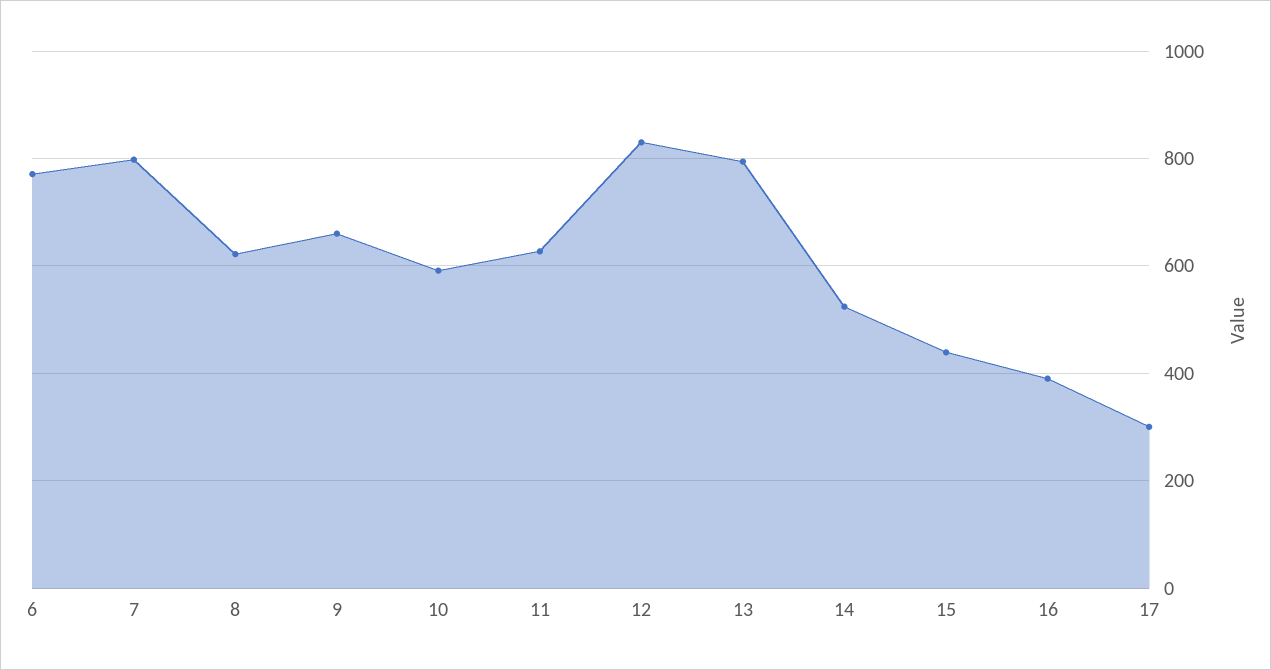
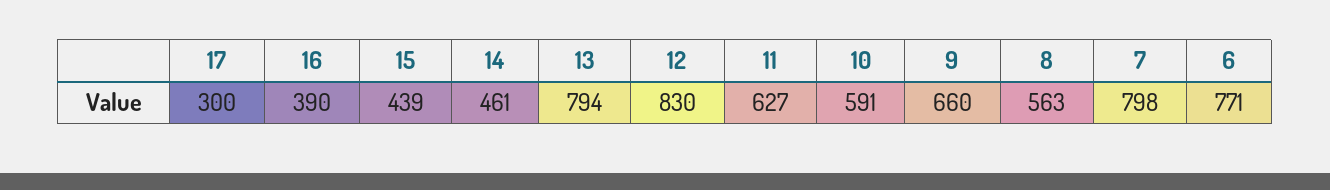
8: 620 -> 563
14: 520 -> 461

